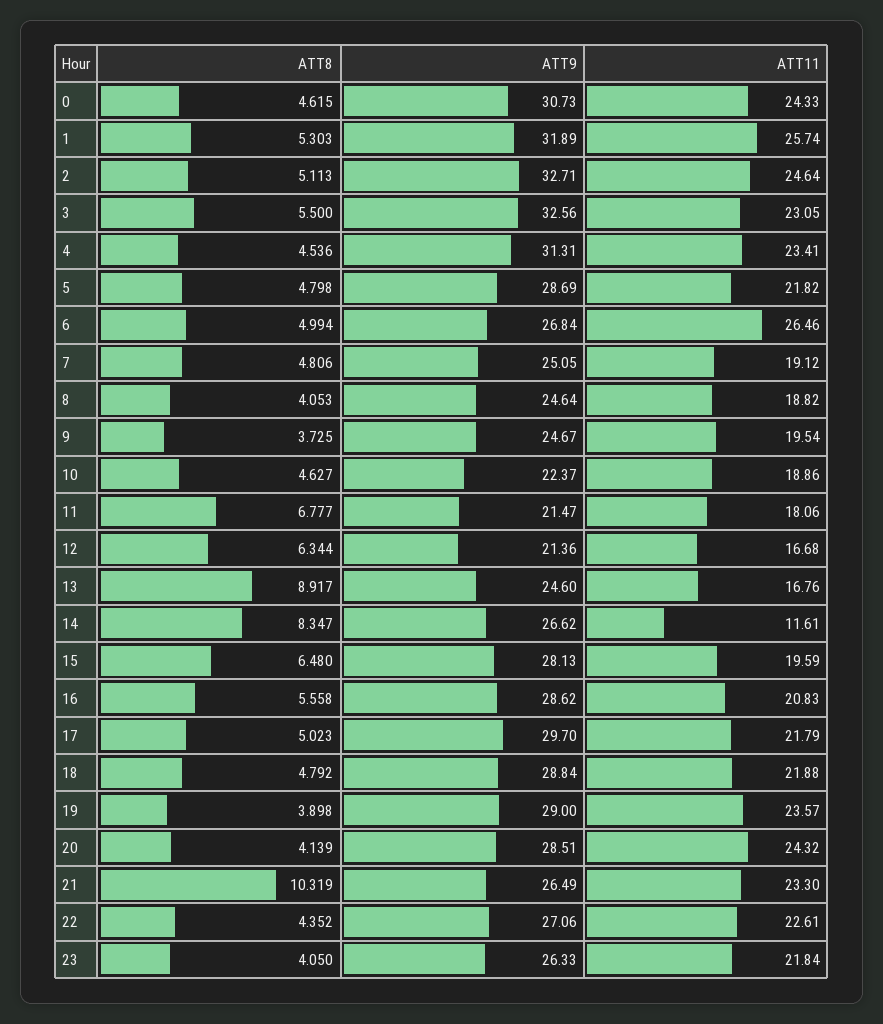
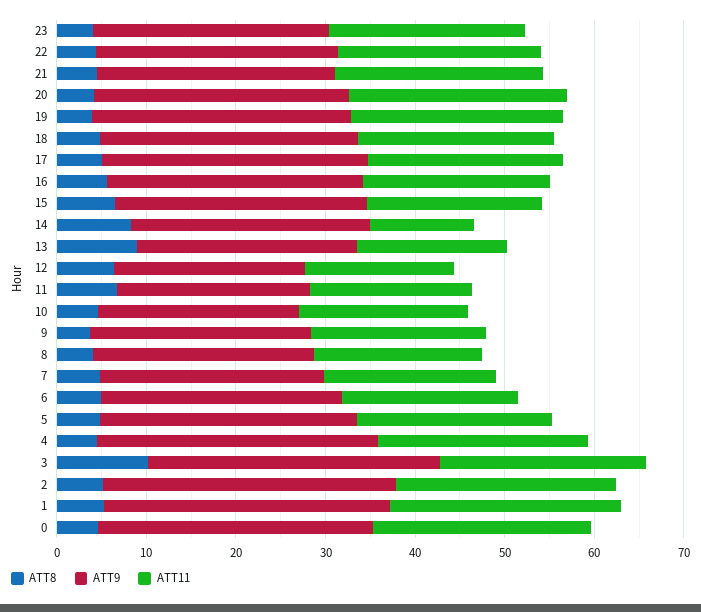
ATT8, 3: 5.5 -> 10
ATT11, 6: 26.46 -> 20
ATT8, 21: 10.319 -> 4

